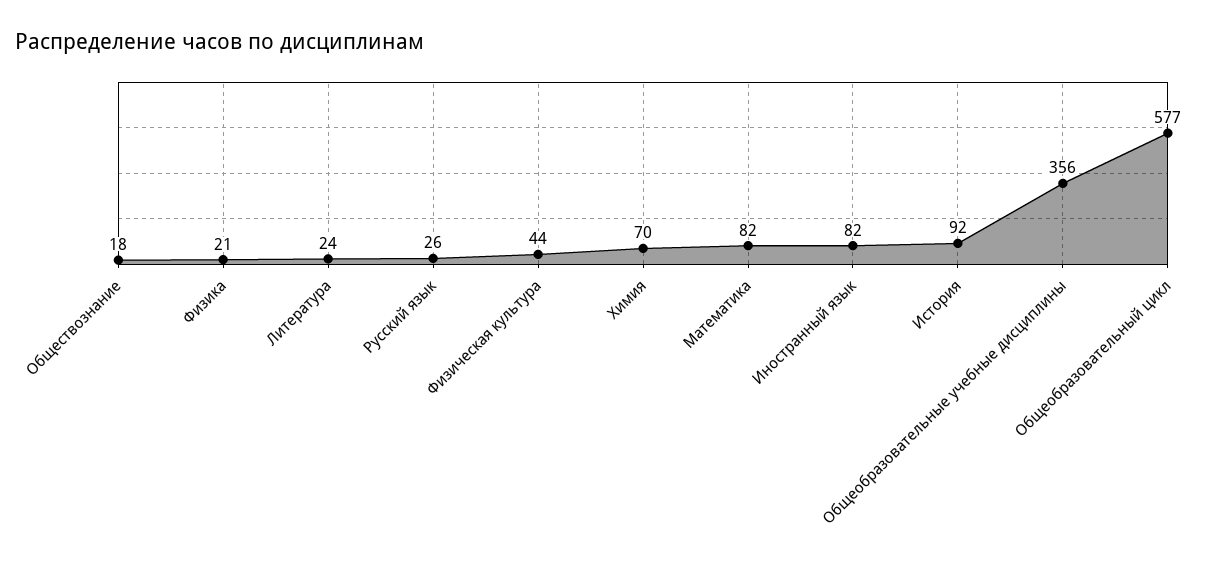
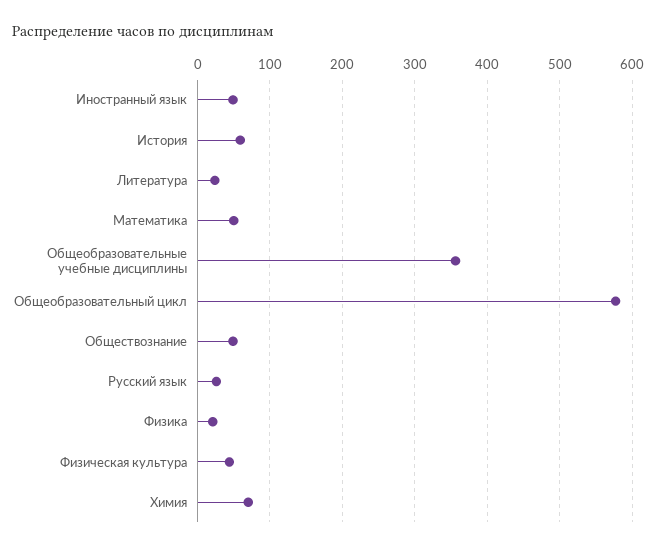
Обществознание: 18 -> 50
Математика: 82 -> 50
Иностранный язык: 82 -> 50
История: 92 -> 60

